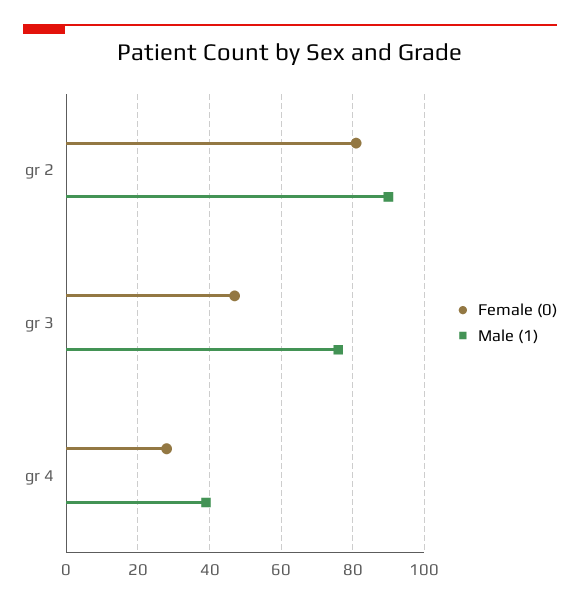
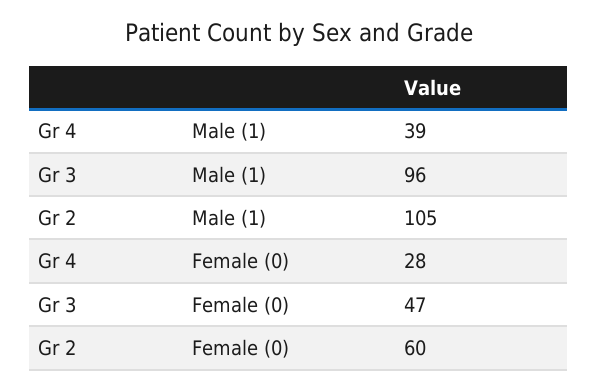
Female (0), gr 2: 80 -> 60
Male (1), gr 2: 90 -> 105
Male (1), gr 3: 75 -> 96

